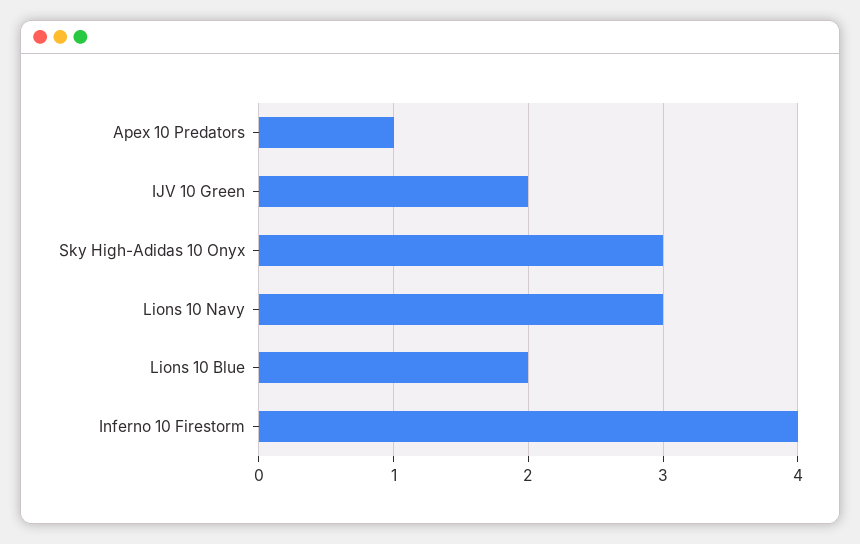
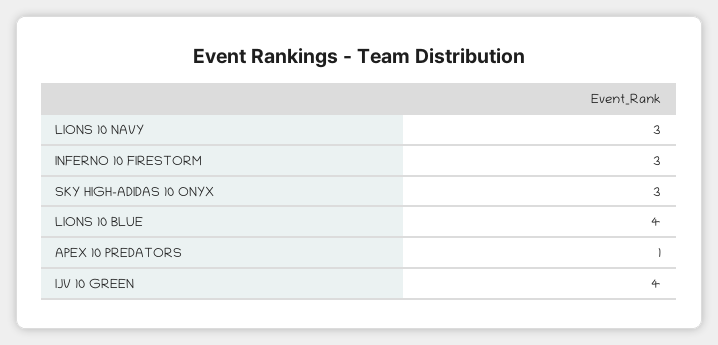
IJV 10 Green: 2 -> 4
Lions 10 Blue: 2 -> 4
Inferno 10 Firestorm: 4 -> 3

